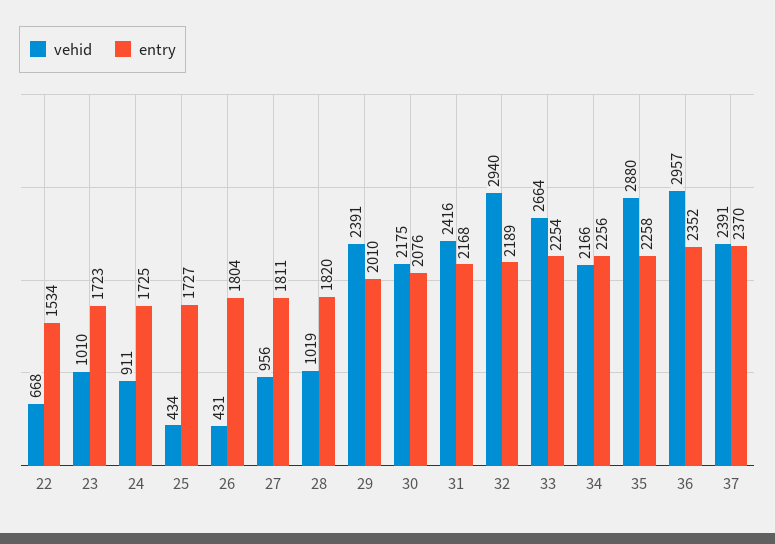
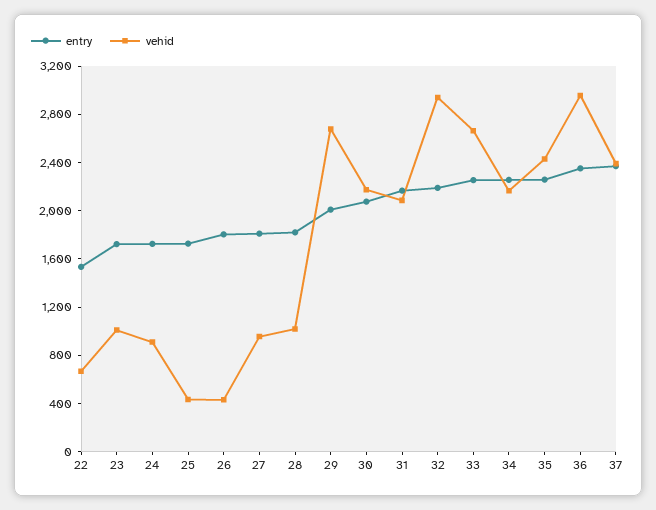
vehid, 29: 2391 -> 2700
vehid, 31: 2416 -> 2100
vehid, 35: 2880 -> 2400

